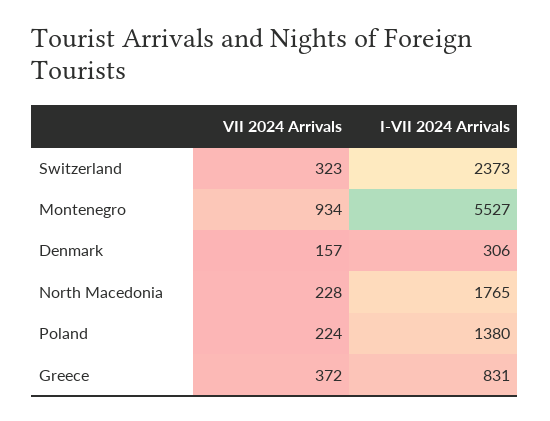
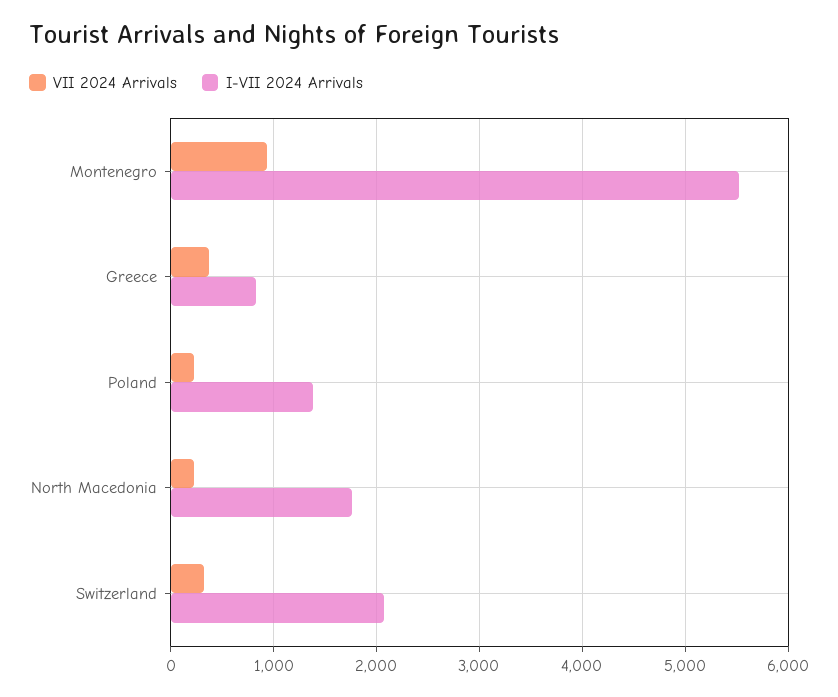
I-VII 2024 Arrivals, Switzerland: 2373 -> 2100
VII 2024 Arrivals, Denmark: 157 -> none
I-VII 2024 Arrivals, Denmark: 306 -> none

